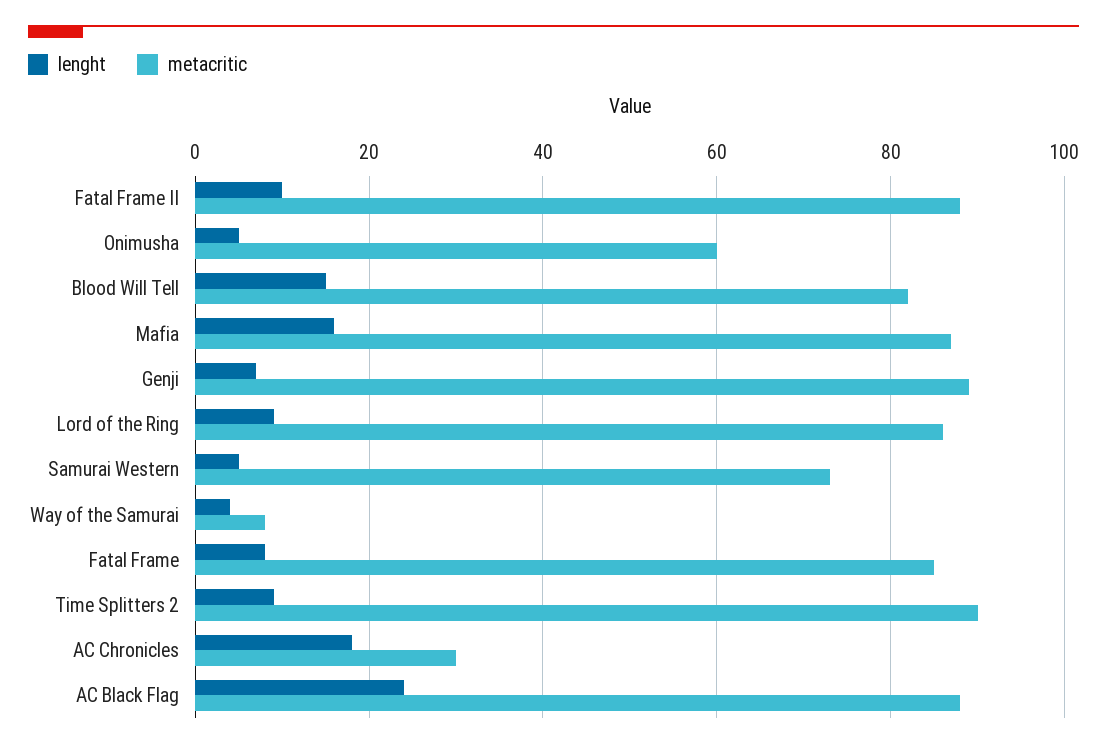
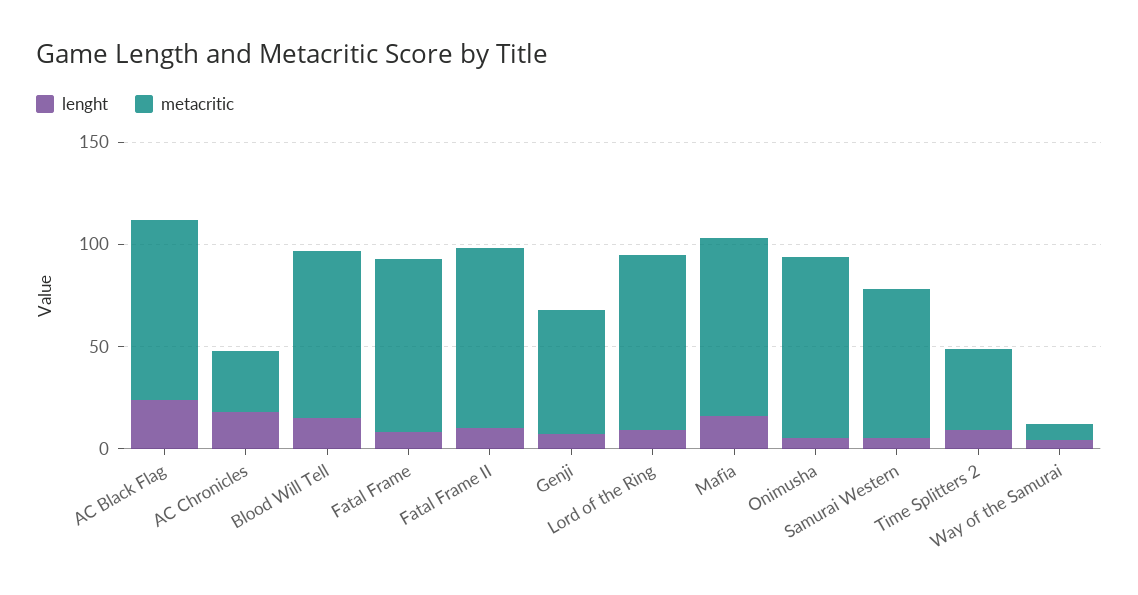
metacritic, Onimusha: 60 -> 90
metacritic, Genji: 90 -> 60
metacritic, Time Splitters 2: 90 -> 40

